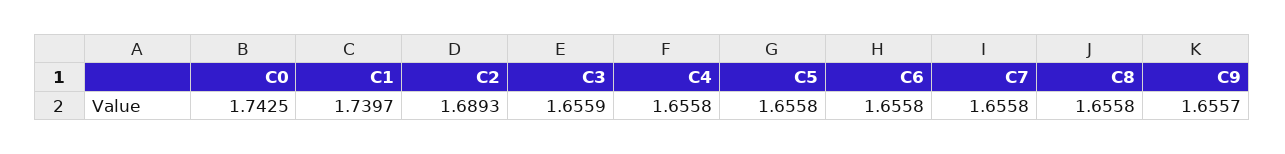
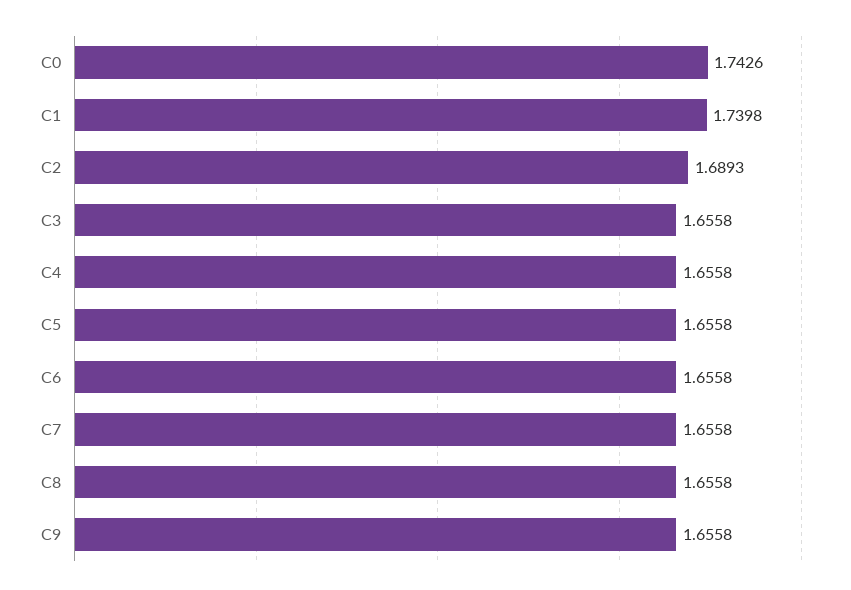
C0: 1.7425 -> 1.7426
C1: 1.7397 -> 1.7398
C3: 1.6559 -> 1.6558
C9: 1.6557 -> 1.6558

